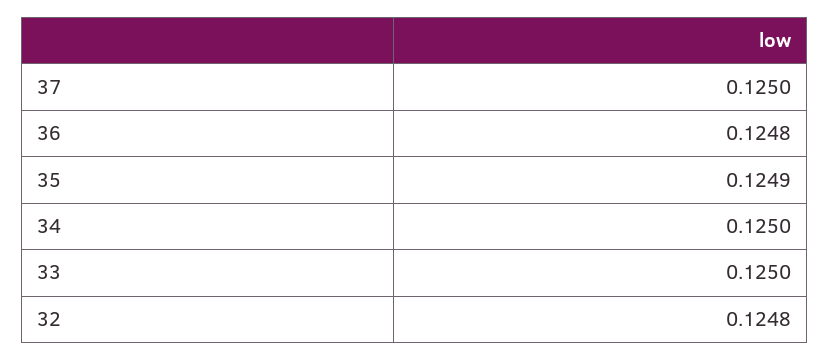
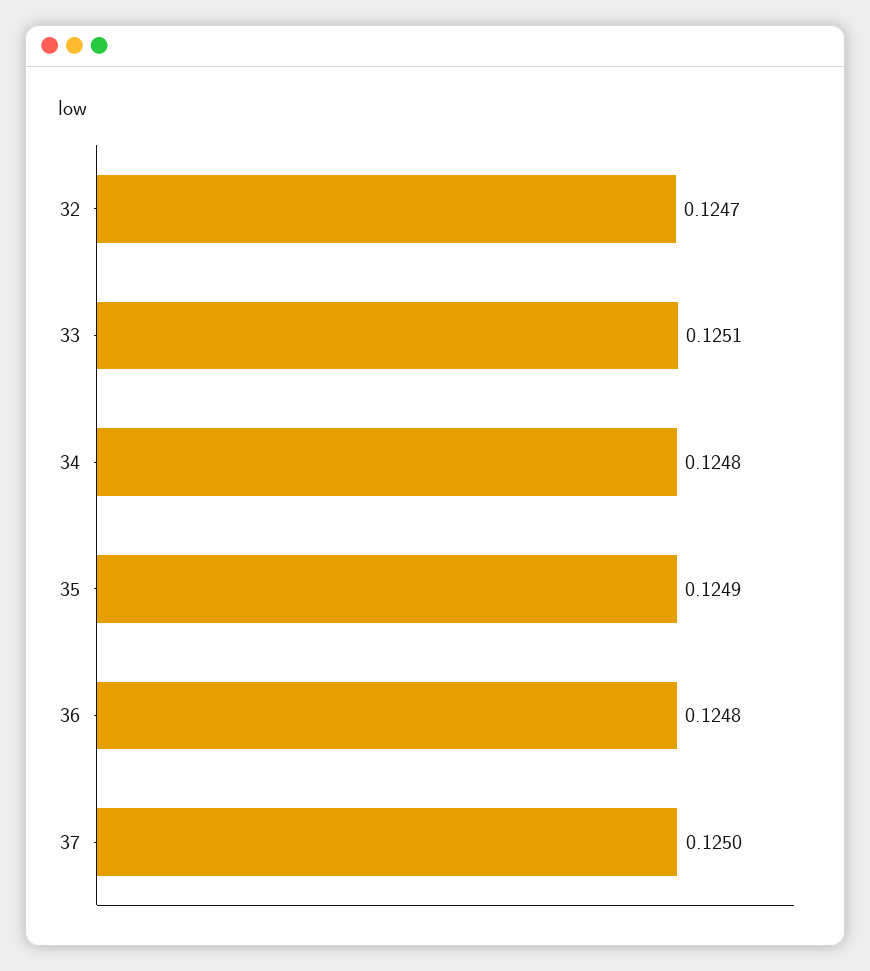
34: 0.125 -> 0.1248
33: 0.125 -> 0.1251
32: 0.1248 -> 0.1247

